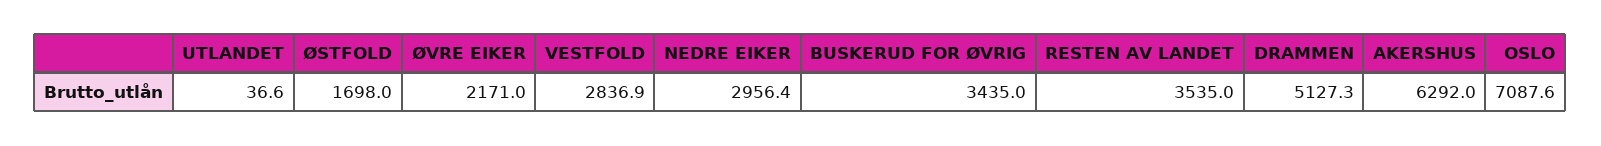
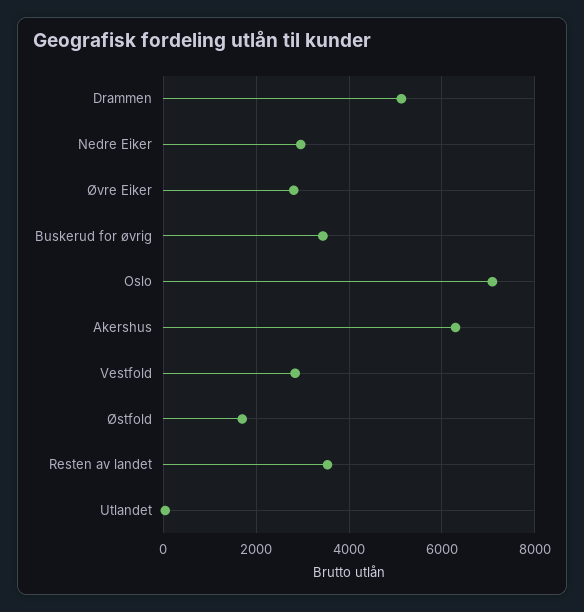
ØVRE EIKER: 2171 -> 2800

